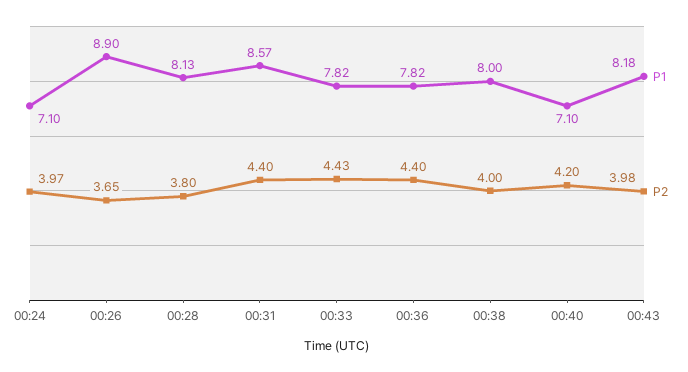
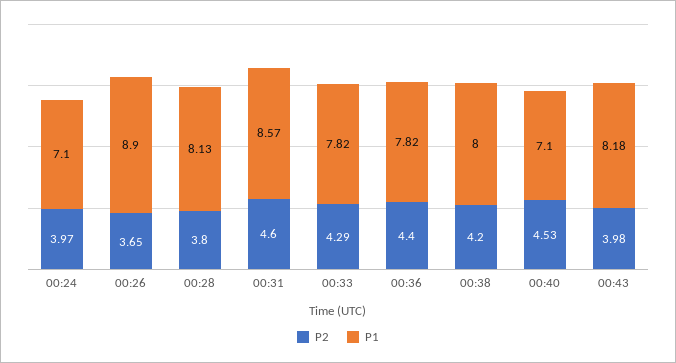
P2, 00:31: 4.4 -> 4.6
P2, 00:33: 4.43 -> 4.29
P2, 00:38: 4 -> 4.2
P2, 00:40: 4.2 -> 4.53

